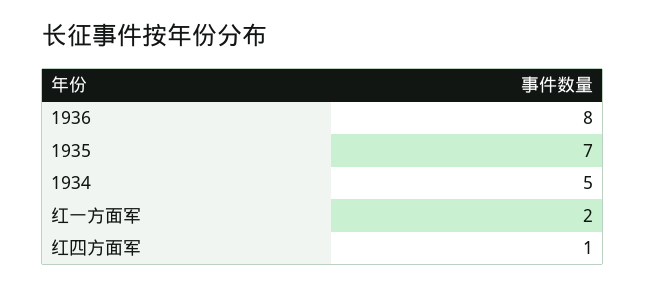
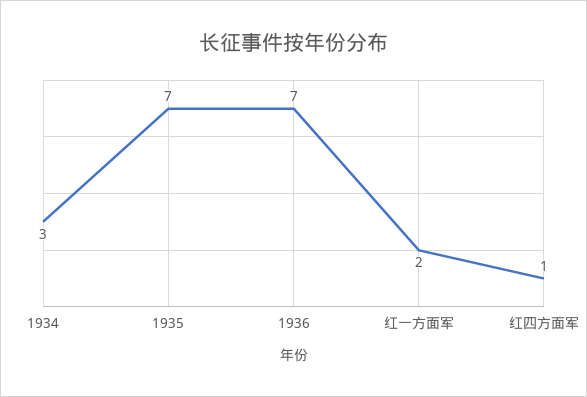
1936: 8 -> 7
1934: 5 -> 3

